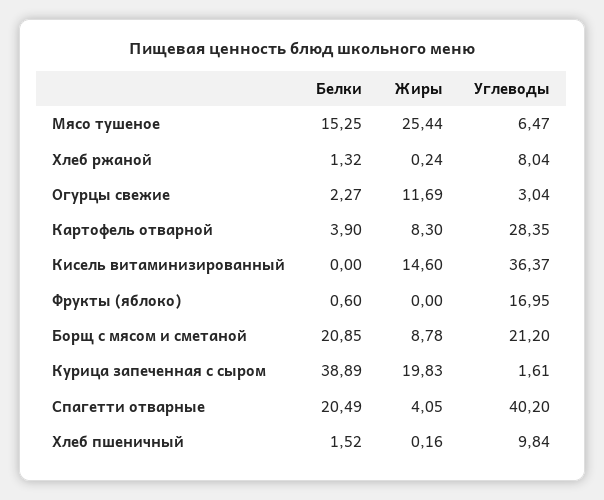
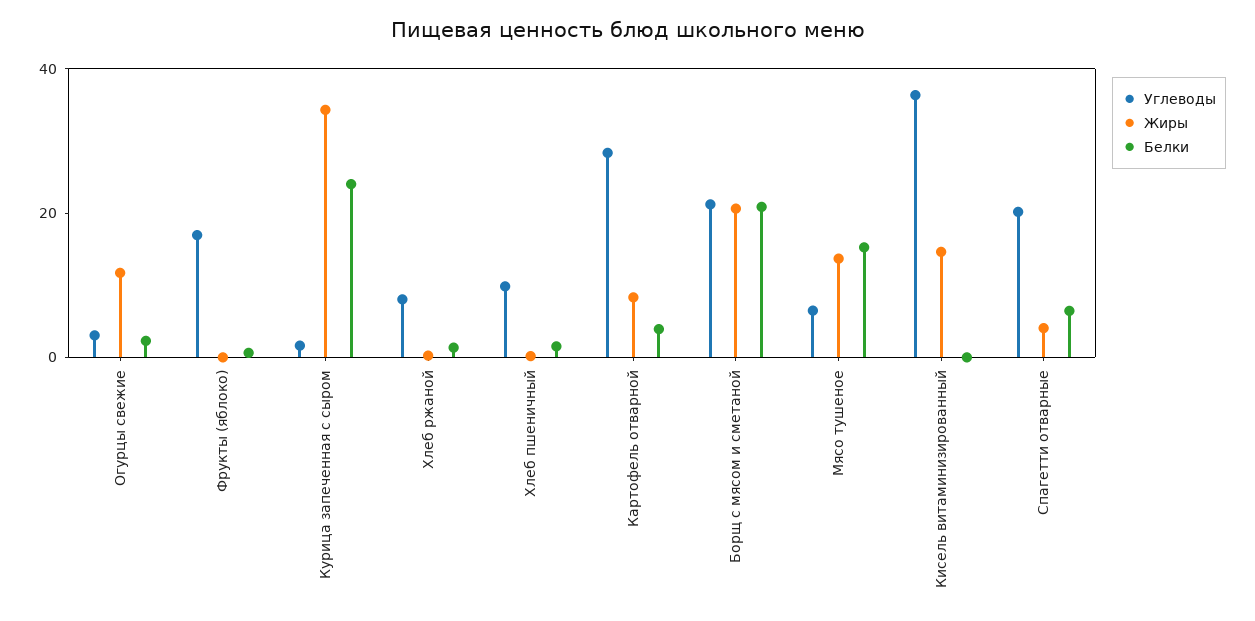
Жиры, Мясо тушеное: 25.44 -> 15
Жиры, Борщ с мясом и сметаной: 8.78 -> 20
Белки, Курица запеченная с сыром: 38.89 -> 25
Жиры, Курица запеченная с сыром: 19.83 -> 35
Белки, Спагетти отварные: 20.49 -> 5
Углеводы, Спагетти отварные: 40.2 -> 20

